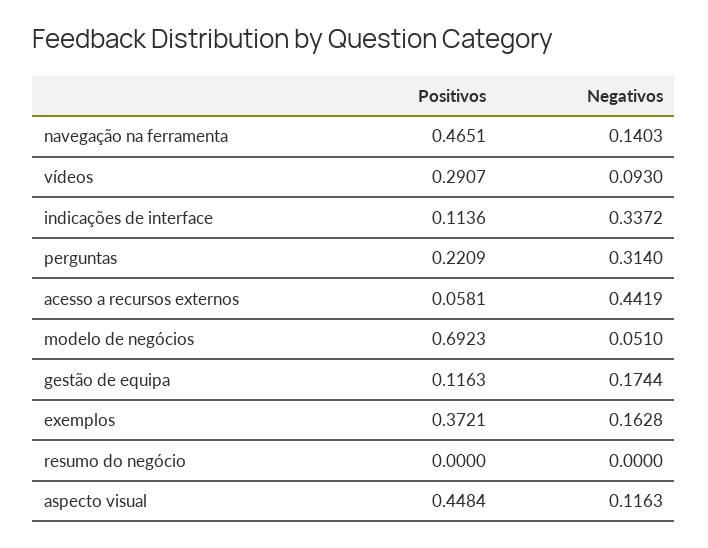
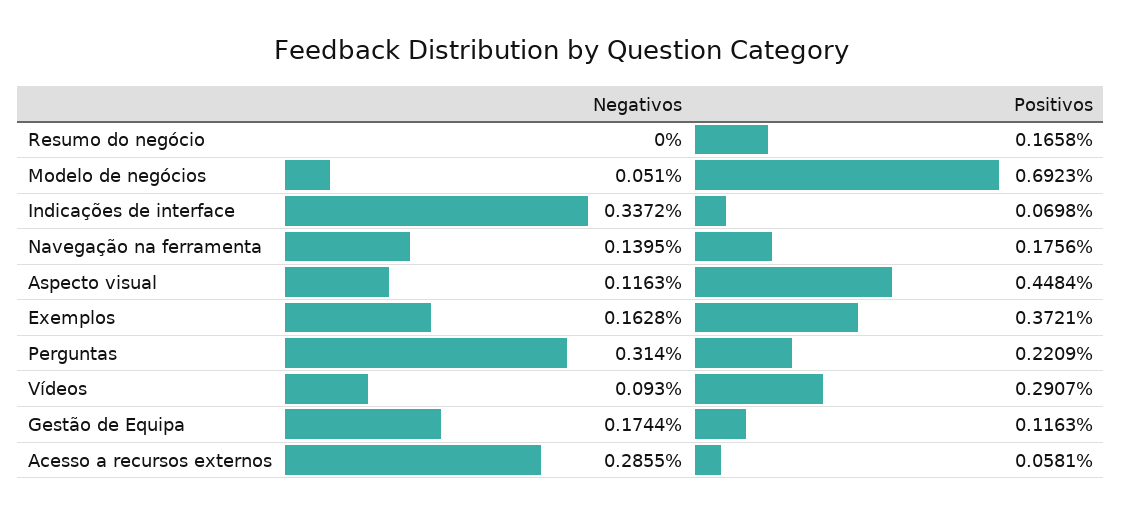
Positivos, navegação na ferramenta: 0.4651 -> 0.1756
Negativos, navegação na ferramenta: 0.1403 -> 0.1395
Positivos, indicações de interface: 0.1136 -> 0.0698
Negativos, acesso a recursos externos: 0.4419 -> 0.2855
Positivos, resumo do negócio: 0 -> 0.1658

